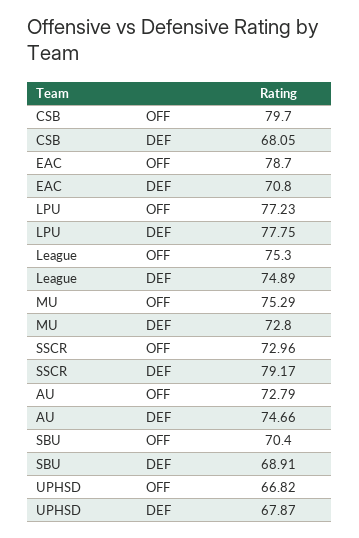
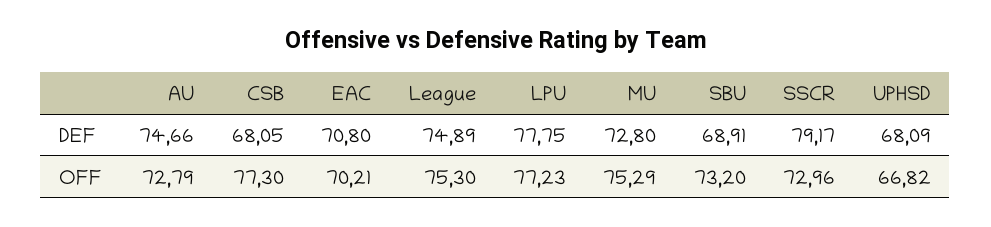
CSB, OFF: 79.7 -> 77.3
EAC, OFF: 78.7 -> 70.21
SBU, OFF: 70.4 -> 73.2
UPHSD, DEF: 67.87 -> 68.09

